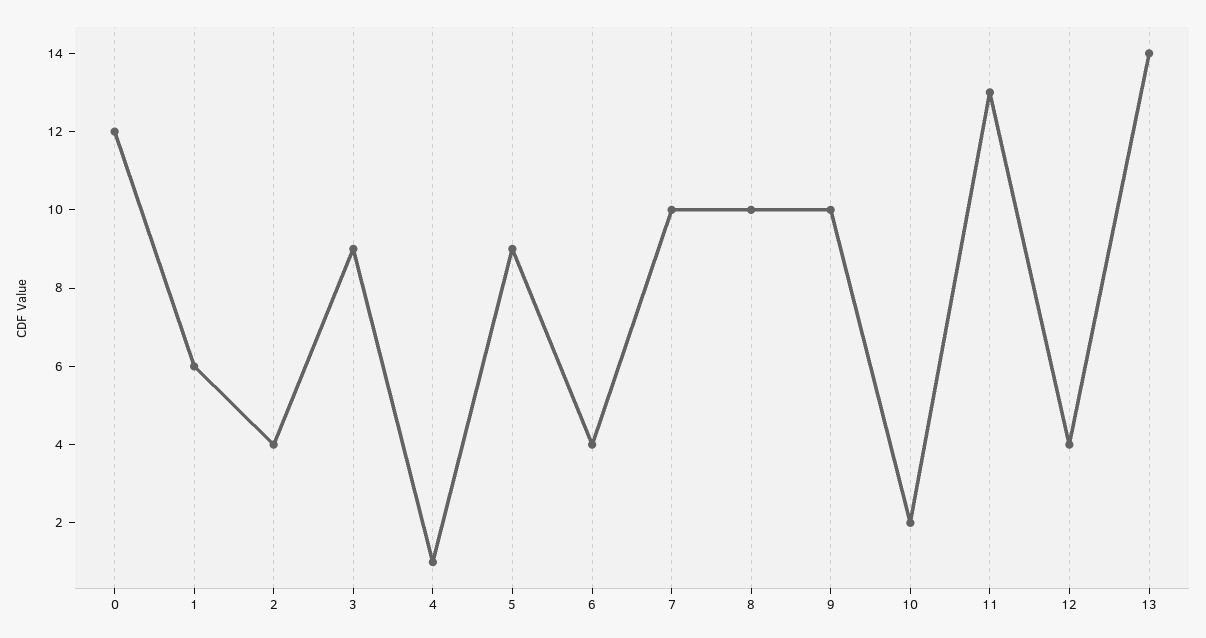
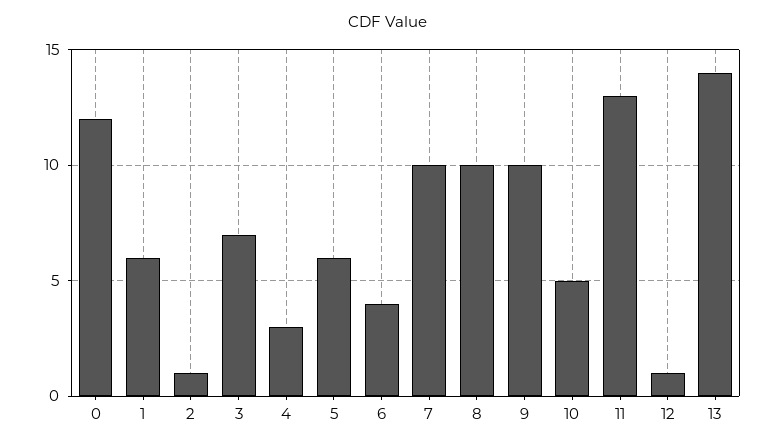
2: 4 -> 1
3: 9 -> 7
4: 1 -> 3
5: 9 -> 6
10: 2 -> 5
12: 4 -> 1

